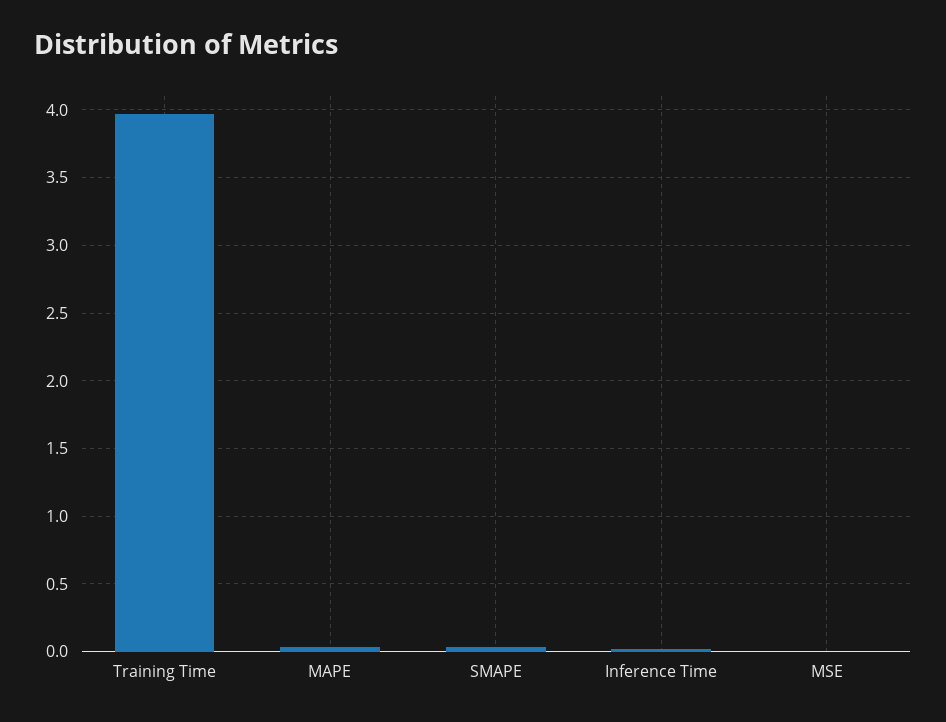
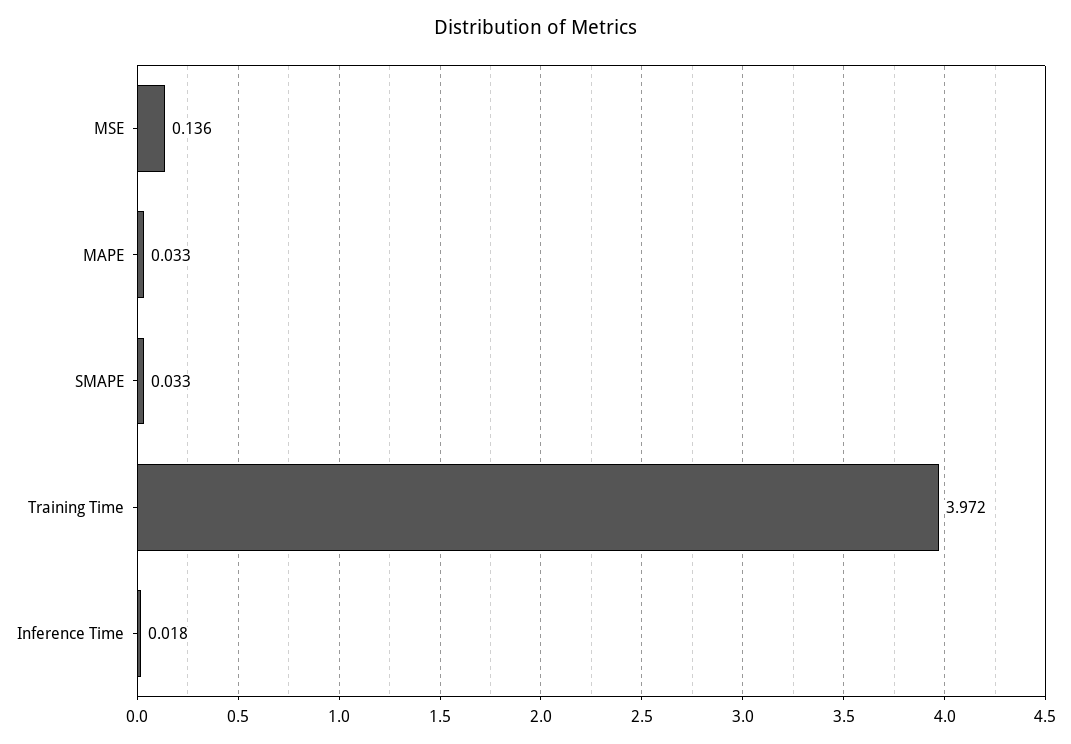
MSE: 0 -> 0.136

